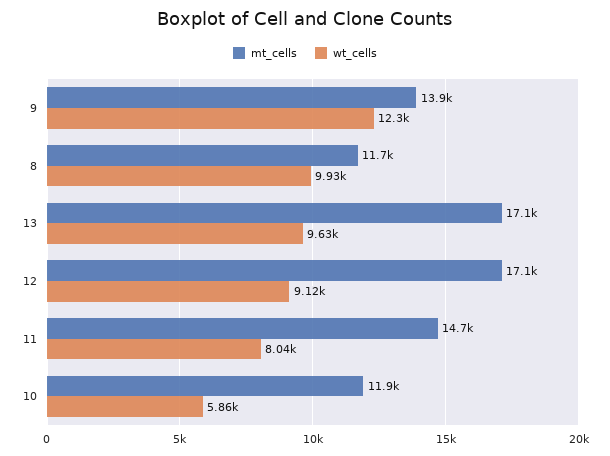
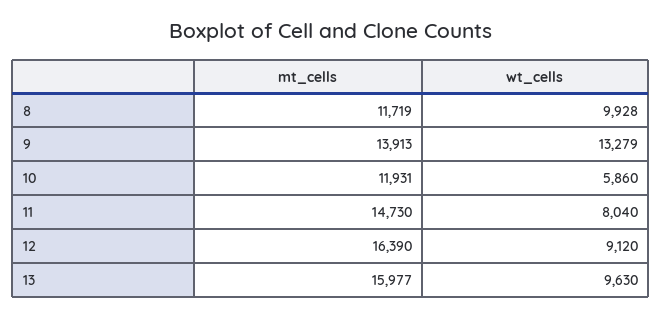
wt_cells, 9: 12300 -> 13279
mt_cells, 13: 17100 -> 15977
mt_cells, 12: 17100 -> 16390

